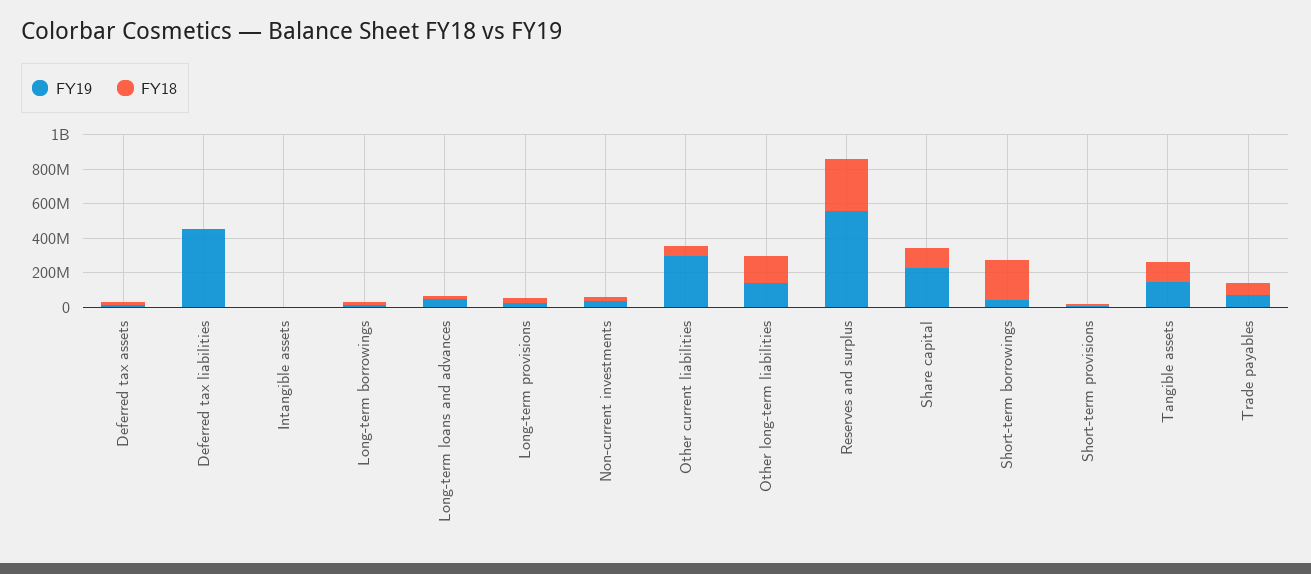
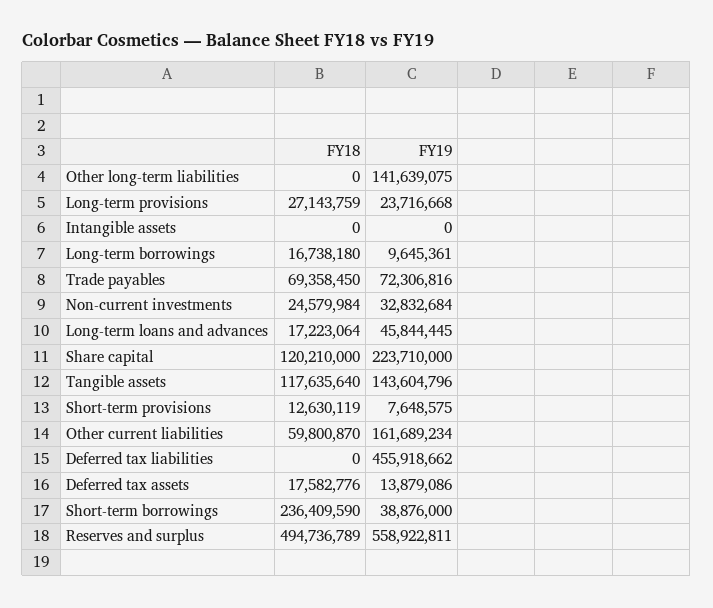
FY19, Other current liabilities: 300000000 -> 161689234
FY18, Other long-term liabilities: 150000000 -> 0
FY18, Reserves and surplus: 300000000 -> 494736789

